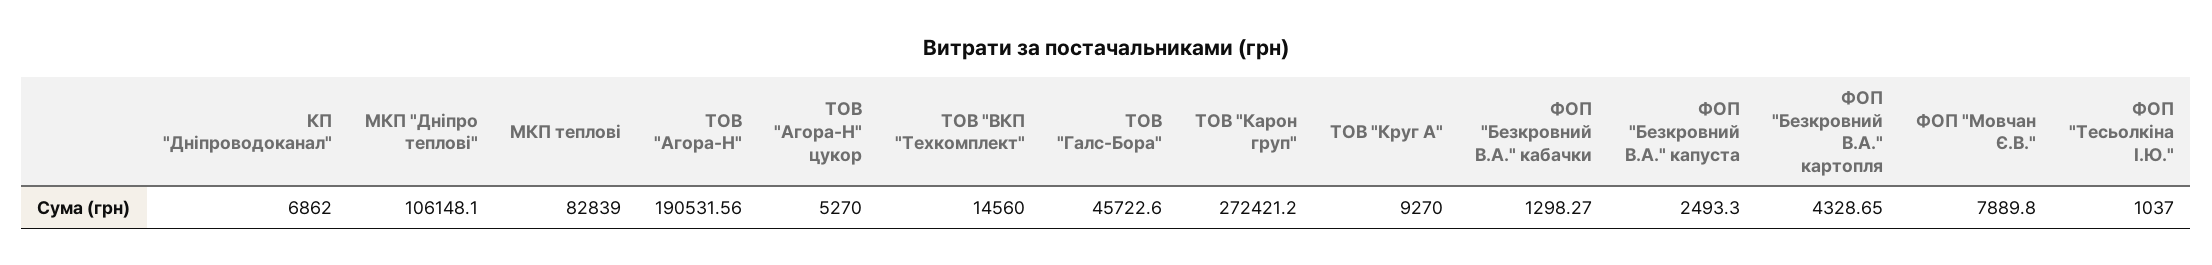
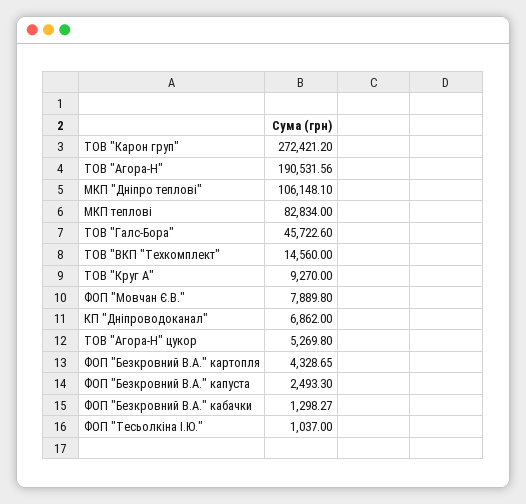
МКП теплові: 82839 -> 82834
ТОВ "Агора-Н" цукор: 5270 -> 5269.8

